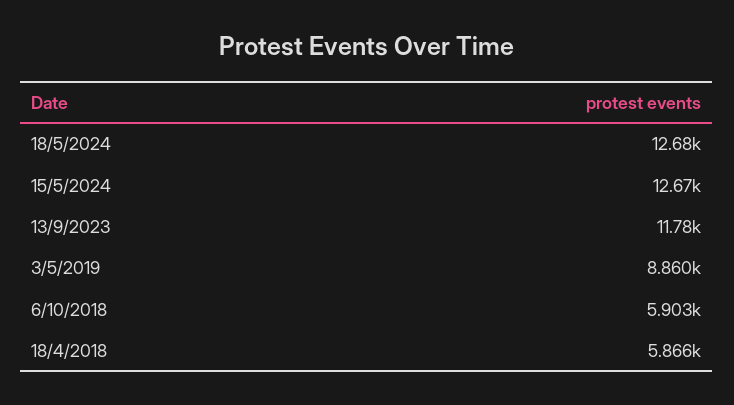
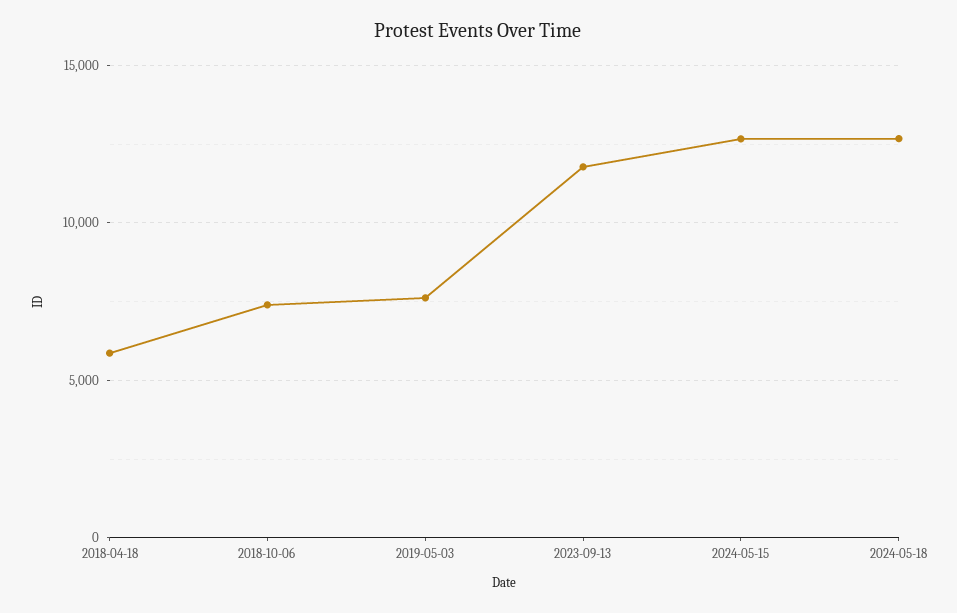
3/5/2019: 8860 -> 7500
6/10/2018: 5903 -> 7500

